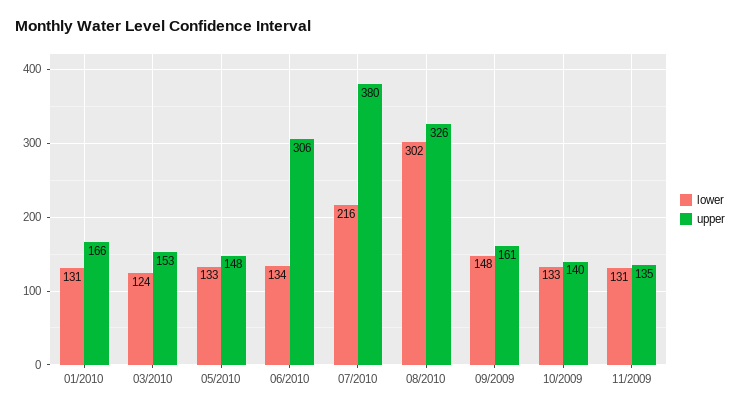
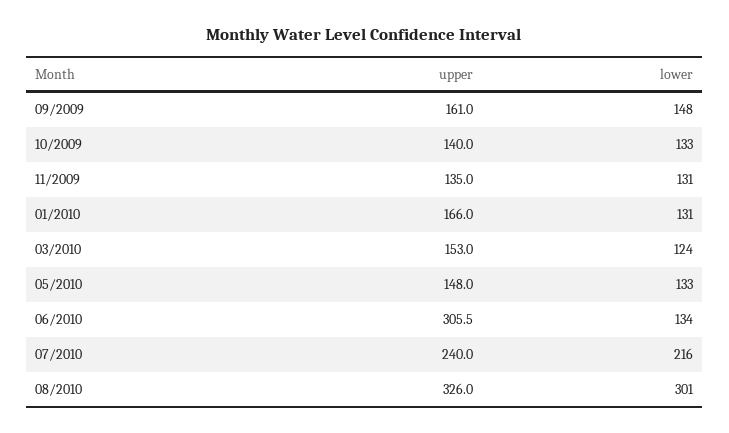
upper, 07/2010: 380 -> 240
lower, 08/2010: 302 -> 301

